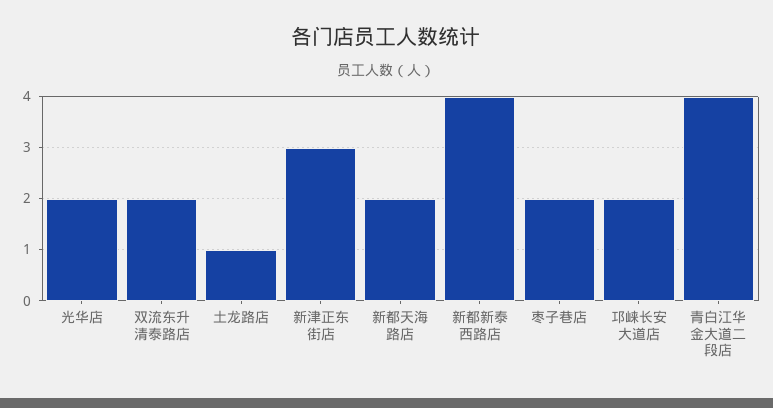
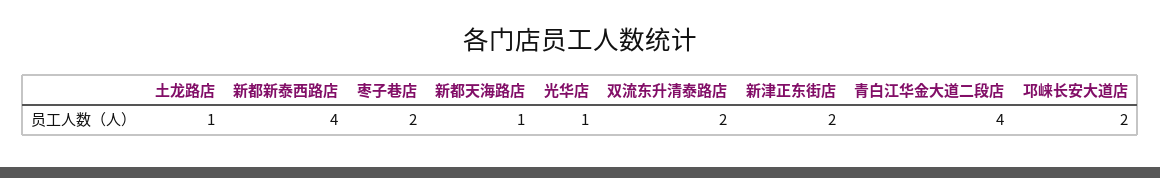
光华店: 2 -> 1
新津正东街店: 3 -> 2
新都天海路店: 2 -> 1

